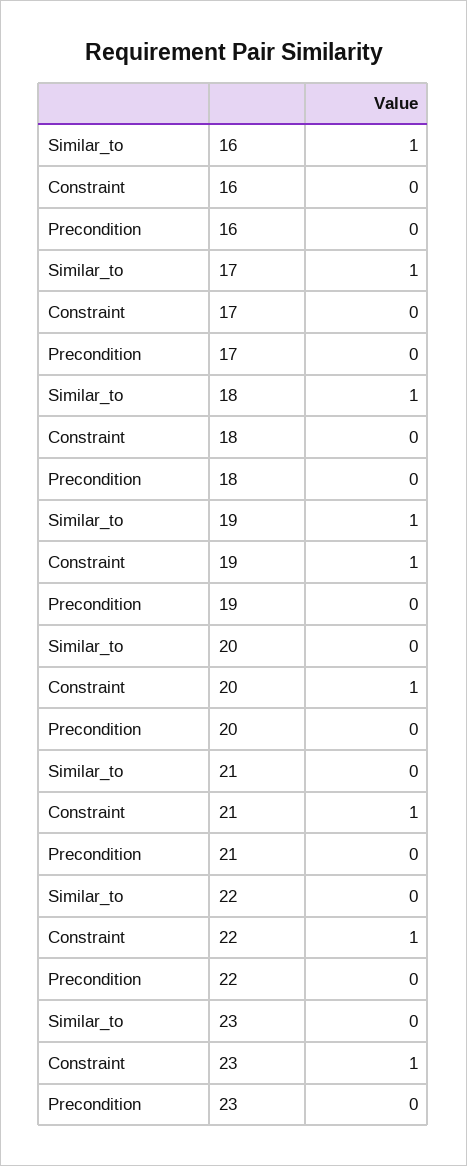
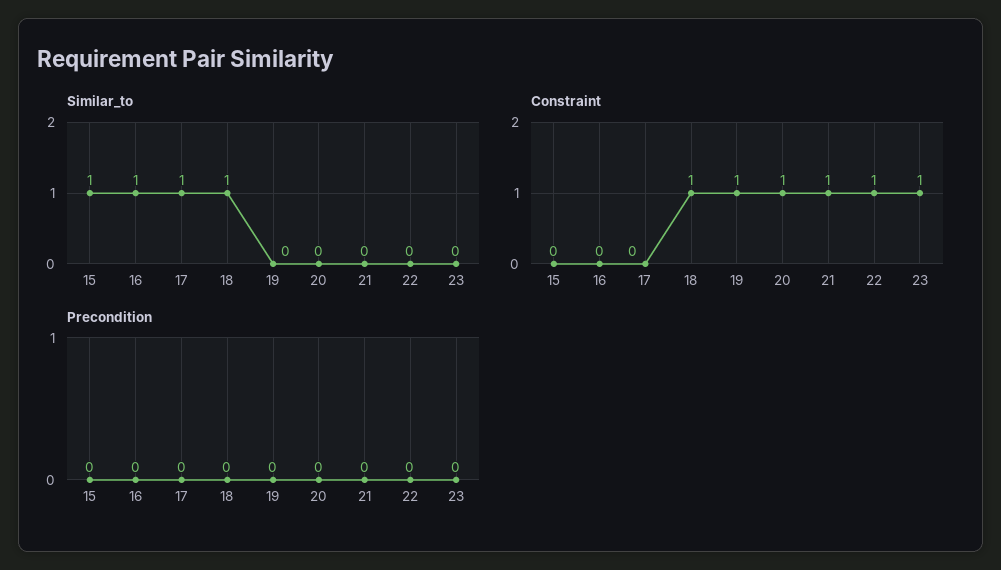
Constraint, 18: 0 -> 1
Similar_to, 19: 1 -> 0
Similar_to, 15: none -> 1
Constraint, 15: none -> 0
Precondition, 15: none -> 0

